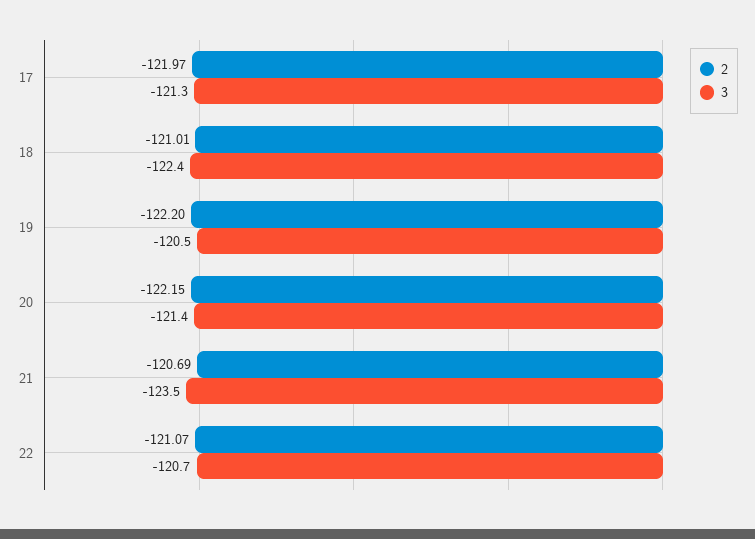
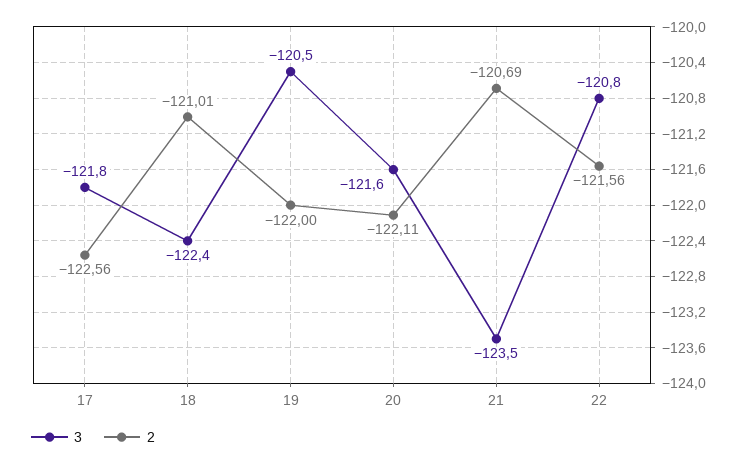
2, 17: -121.97 -> -122.56
3, 17: -121.3 -> -121.8
2, 19: -122.2 -> -122
2, 20: -122.15 -> -122.11
3, 20: -121.4 -> -121.6
2, 22: -121.07 -> -121.56
3, 22: -120.7 -> -120.8

